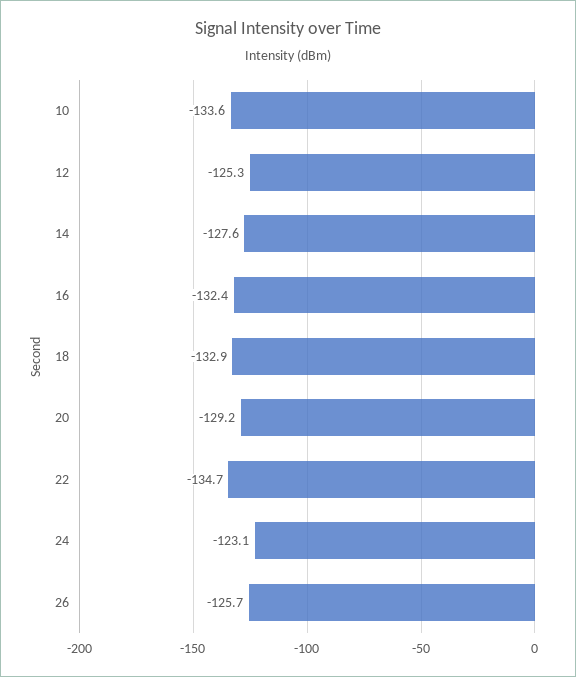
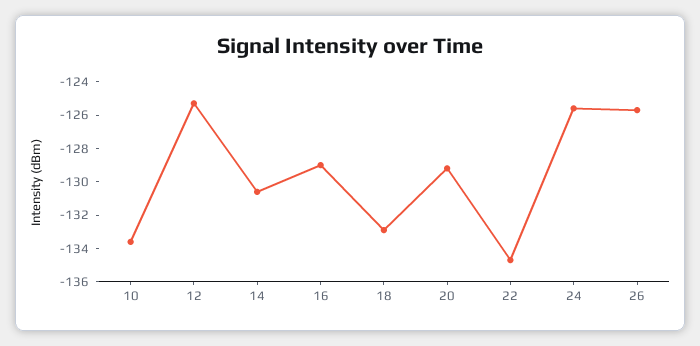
14: -127.6 -> -130.5
16: -132.4 -> -129
24: -123.1 -> -125.5

